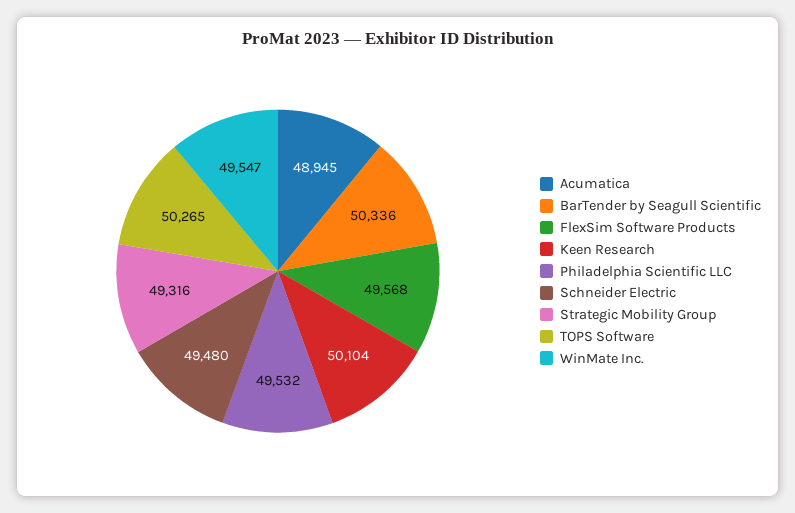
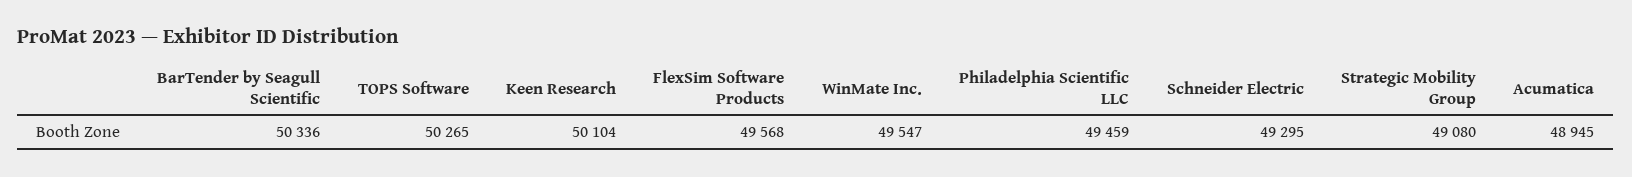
Philadelphia Scientific LLC: 49532 -> 49459
Schneider Electric: 49480 -> 49295
Strategic Mobility Group: 49316 -> 49080

